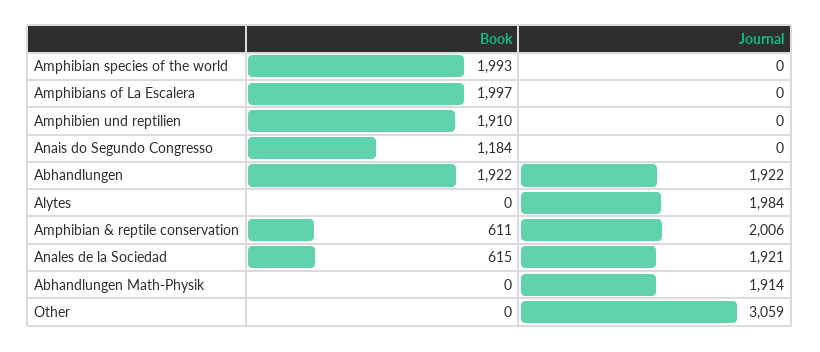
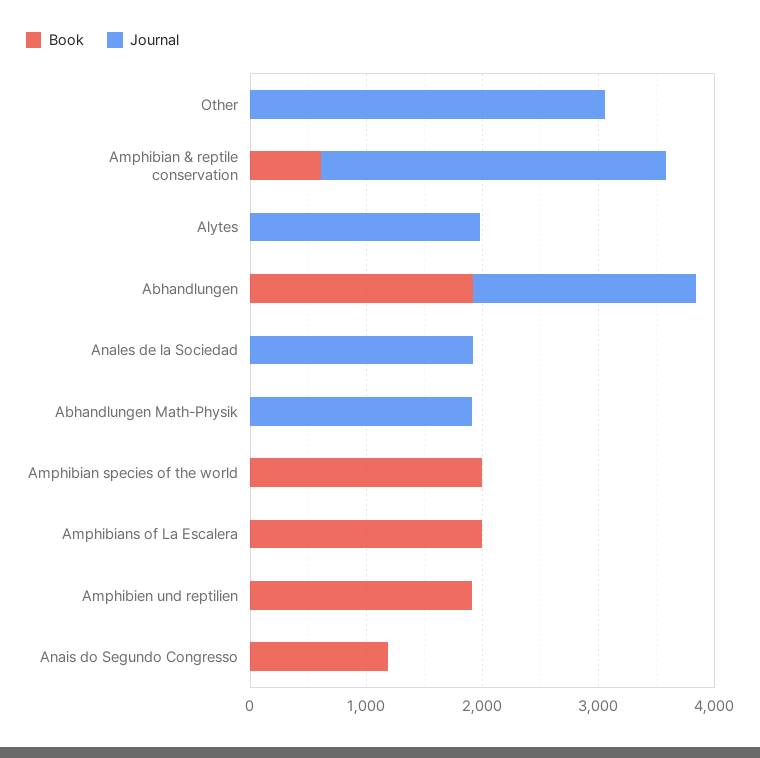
Journal, Amphibian & reptile conservation: 2006 -> 3000
Book, Anales de la Sociedad: 615 -> 0

